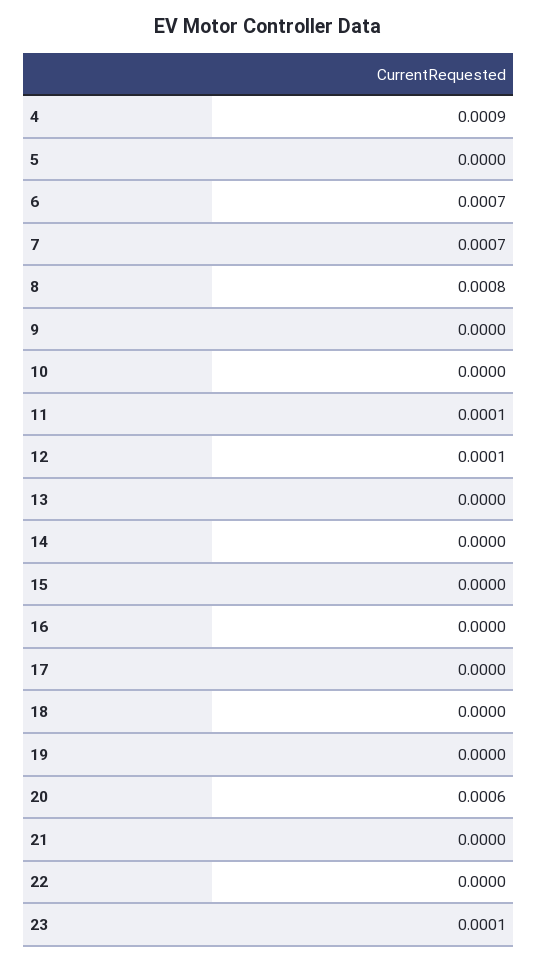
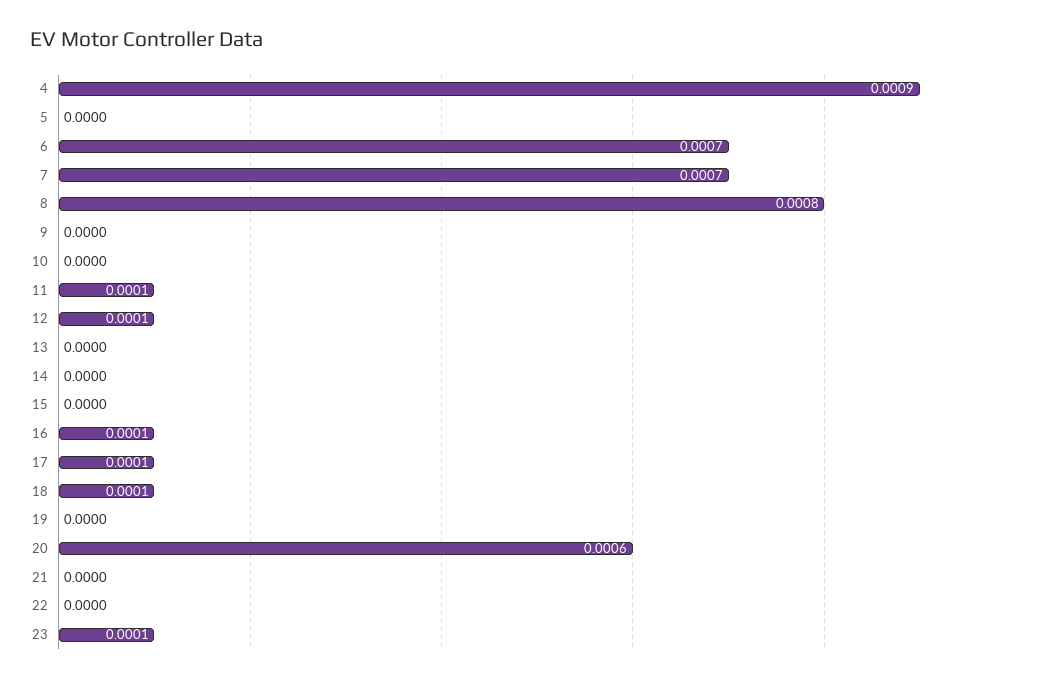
16: 0 -> 0.0001
17: 0 -> 0.0001
18: 0 -> 0.0001

